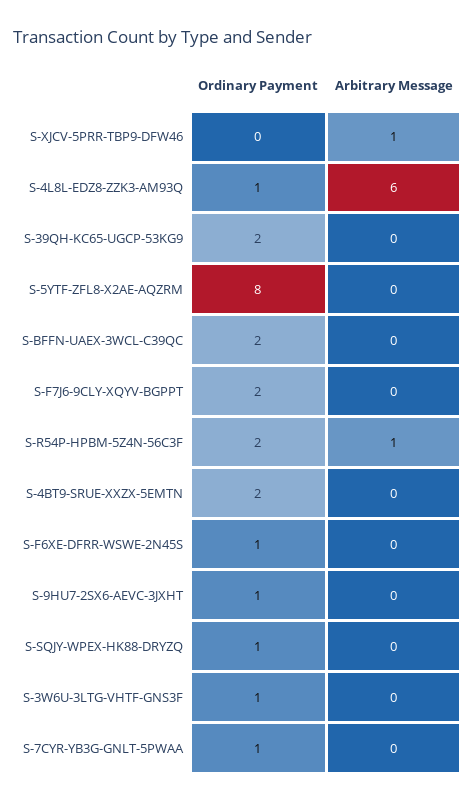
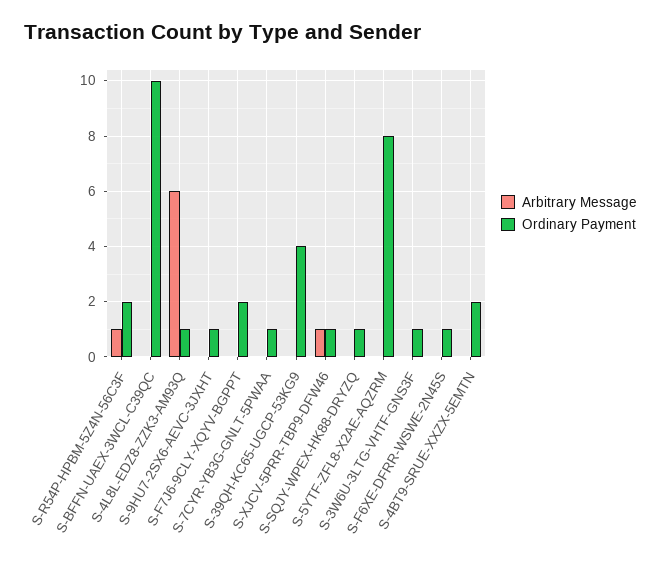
Ordinary Payment, S-XJCV-5PRR-TBP9-DFW46: 0 -> 1
Ordinary Payment, S-39QH-KC65-UGCP-53KG9: 2 -> 4
Ordinary Payment, S-BFFN-UAEX-3WCL-C39QC: 2 -> 10

